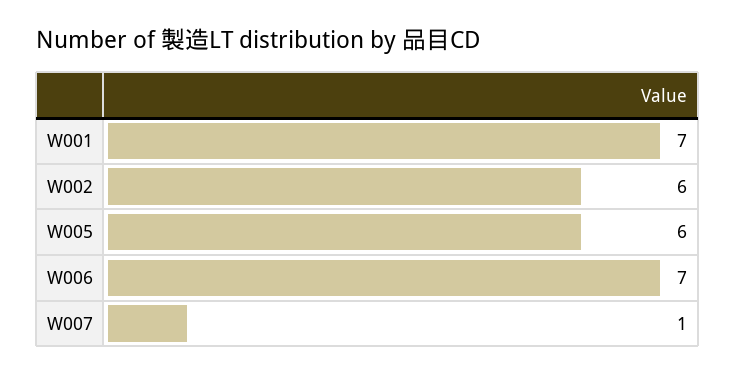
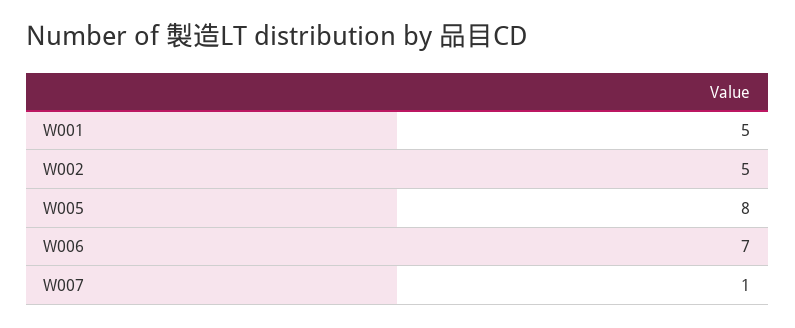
W001: 7 -> 5
W002: 6 -> 5
W005: 6 -> 8

